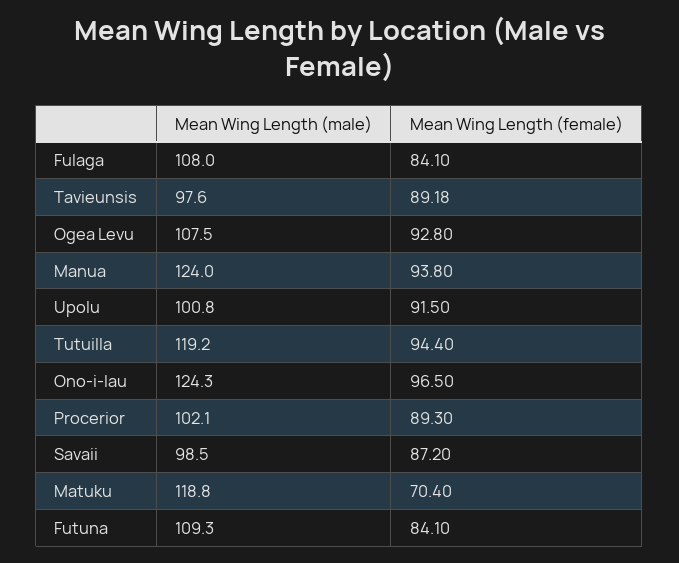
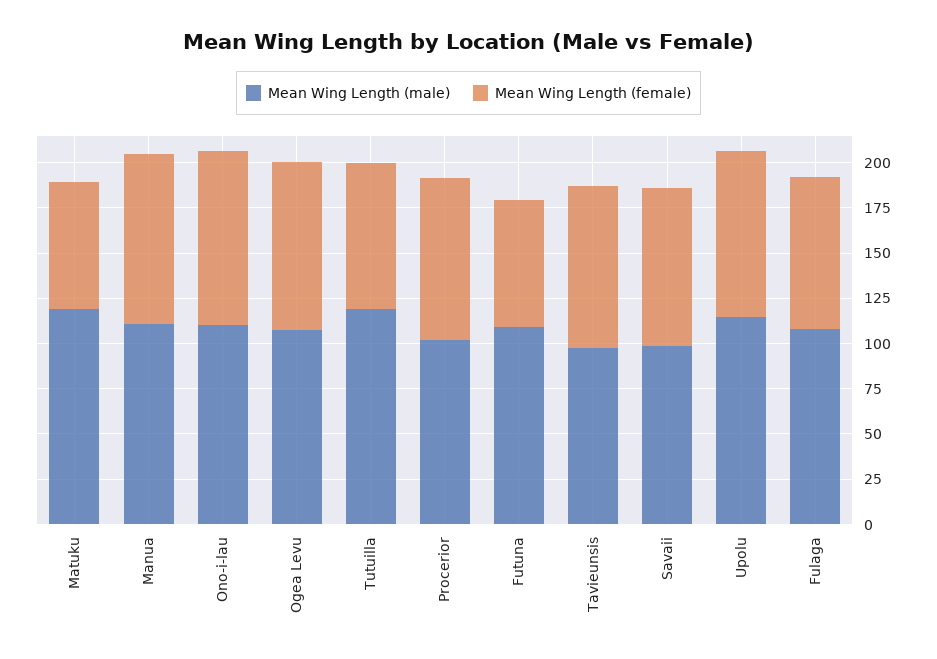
Mean Wing Length (male), Manua: 124 -> 110
Mean Wing Length (male), Upolu: 100.8 -> 115
Mean Wing Length (female), Tutuilla: 94.4 -> 80
Mean Wing Length (male), Ono-i-lau: 124.3 -> 110
Mean Wing Length (female), Futuna: 84.1 -> 70

